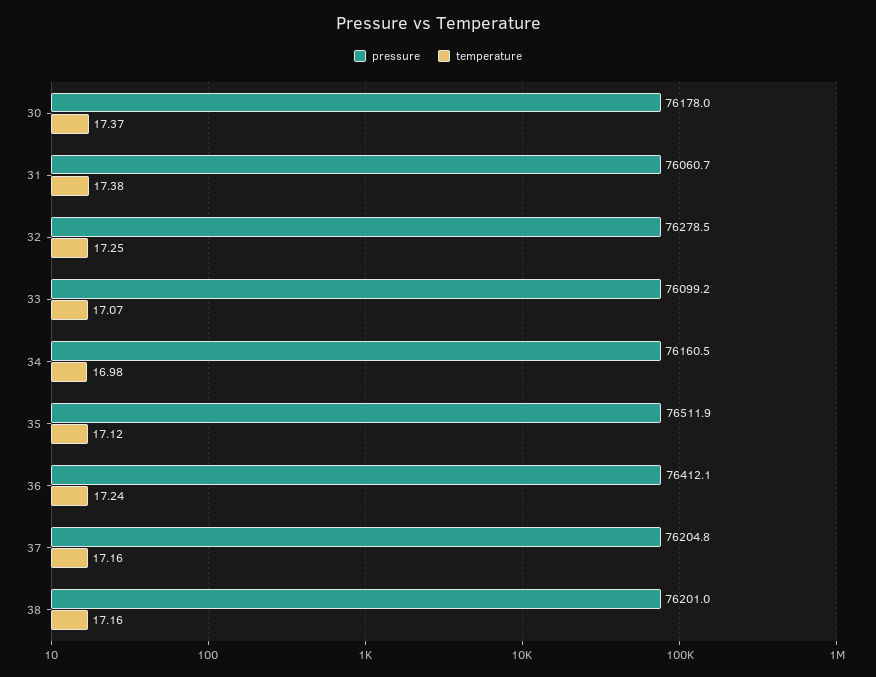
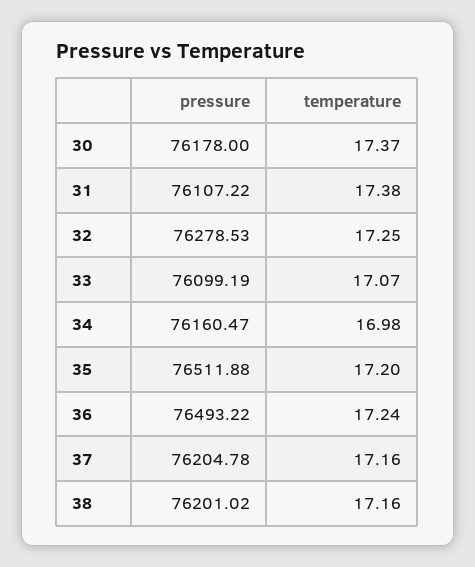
pressure, 31: 76060.7 -> 76107.22
temperature, 35: 17.12 -> 17.2
pressure, 36: 76412.1 -> 76493.22

